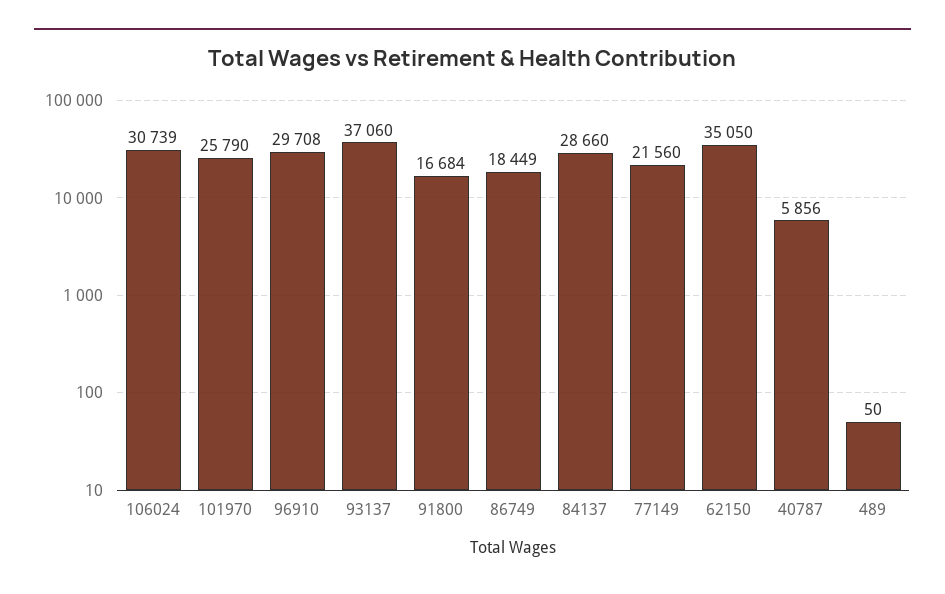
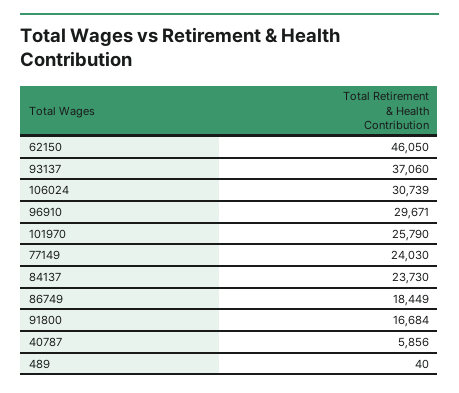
96910: 29708 -> 29671
84137: 28660 -> 23730
77149: 21560 -> 24030
62150: 35050 -> 46050
489: 50 -> 40

